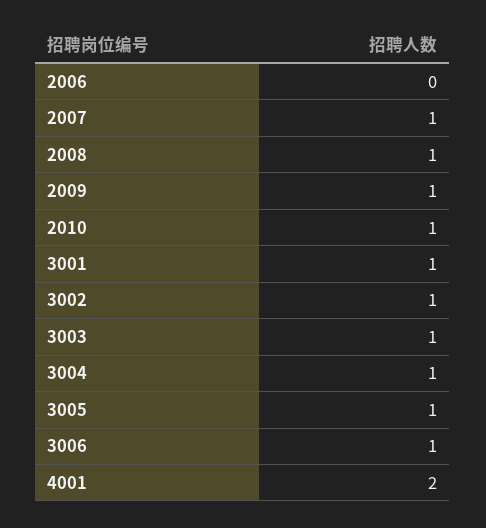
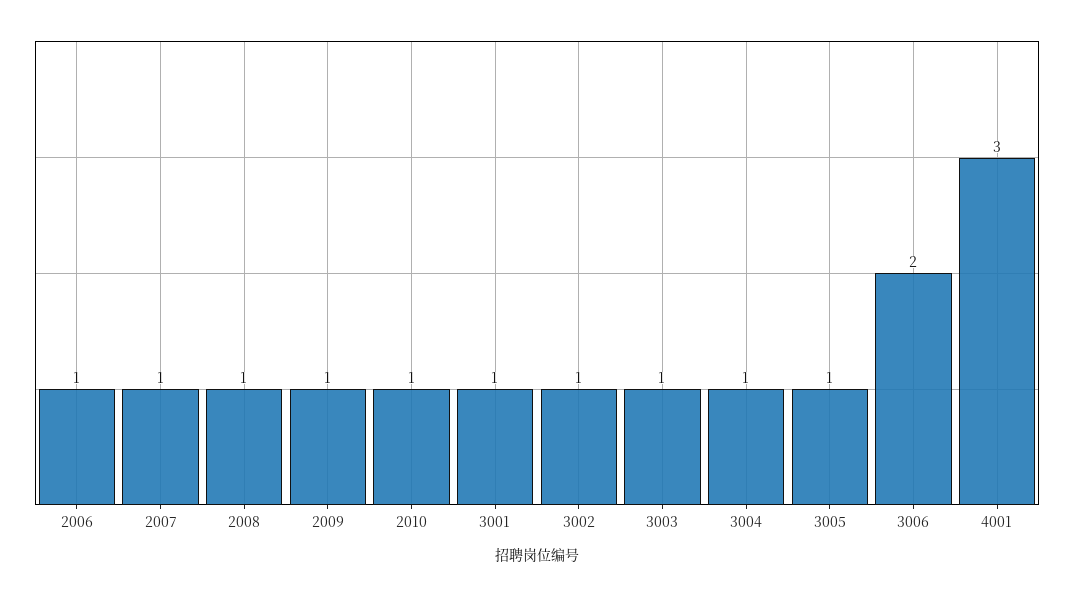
2006: 0 -> 1
3006: 1 -> 2
4001: 2 -> 3

